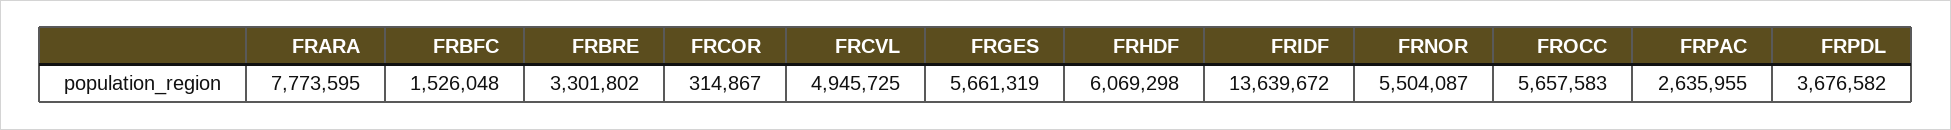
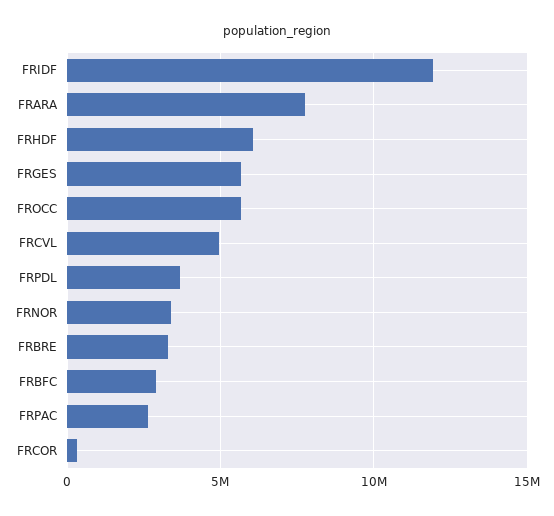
FRBFC: 1526048 -> 3000000
FRIDF: 13639672 -> 12000000
FRNOR: 5504087 -> 3500000

